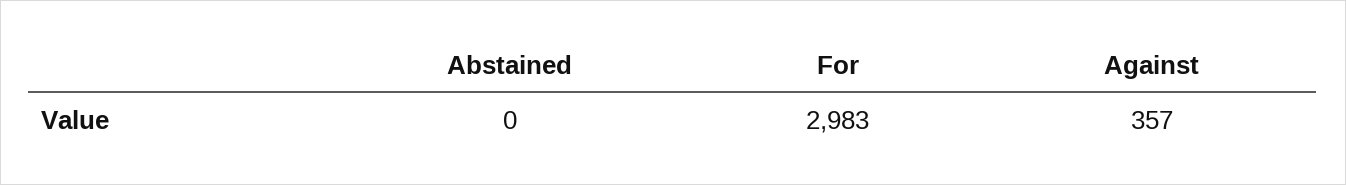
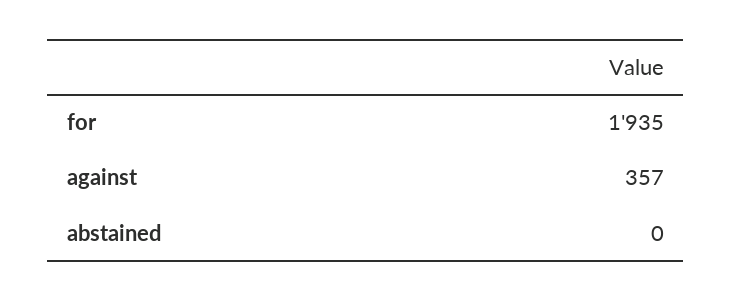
For: 2983 -> 1935

